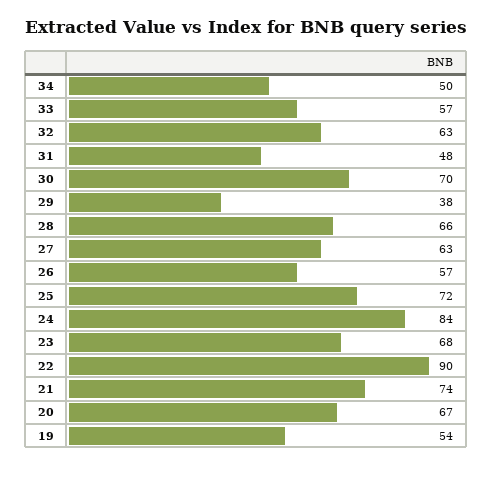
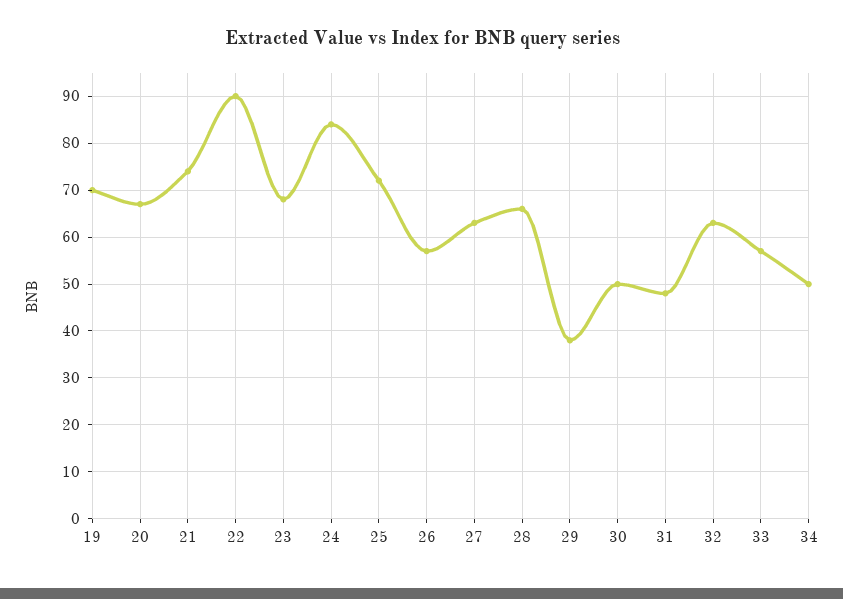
30: 70 -> 50
19: 54 -> 70

